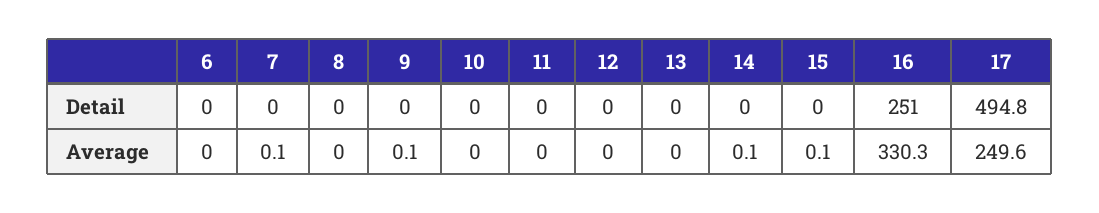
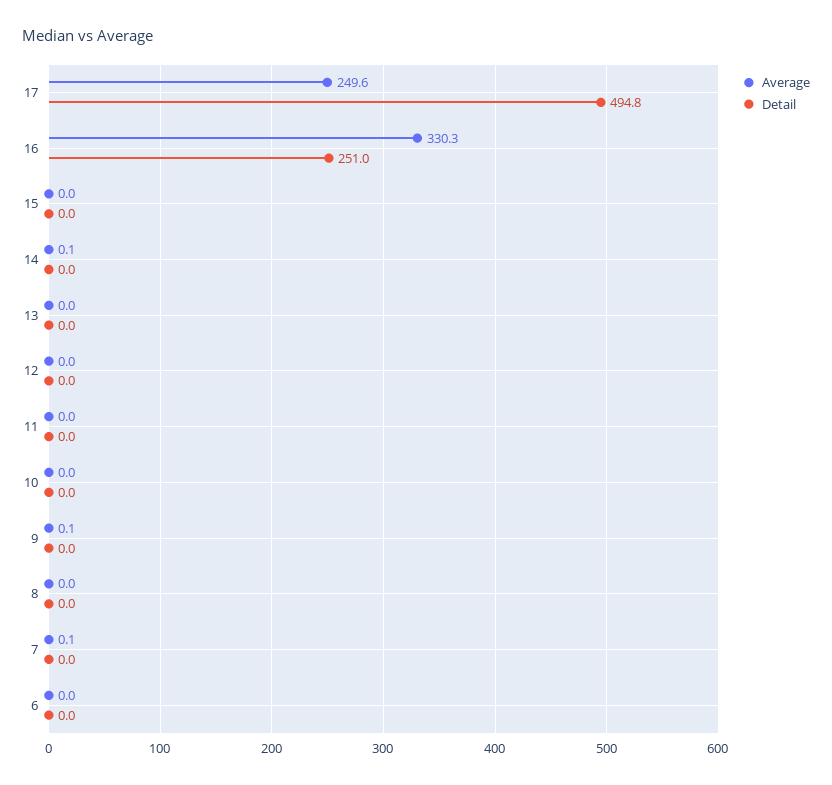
Average, 15: 0.1 -> 0

